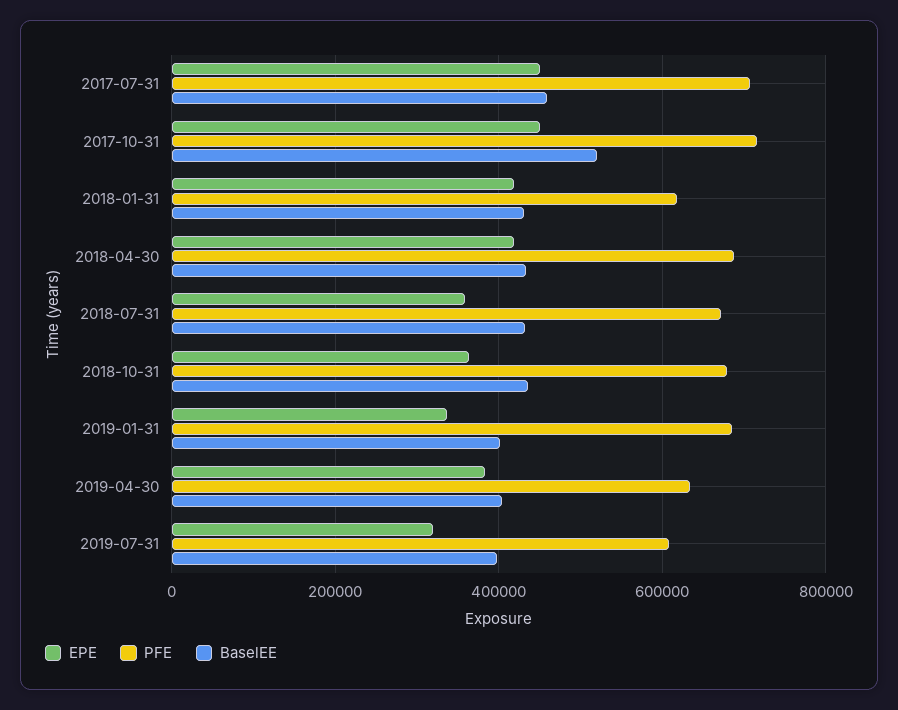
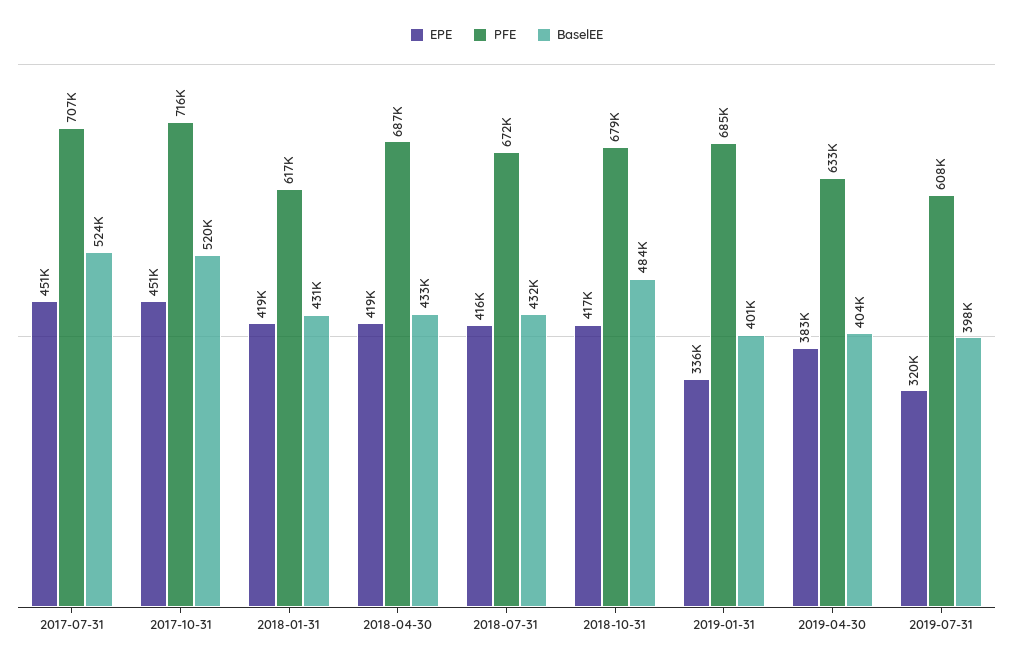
BaselEE, 2017-07-31: 460000 -> 524000
EPE, 2018-07-31: 360000 -> 416000
EPE, 2018-10-31: 360000 -> 417000
BaselEE, 2018-10-31: 440000 -> 484000

